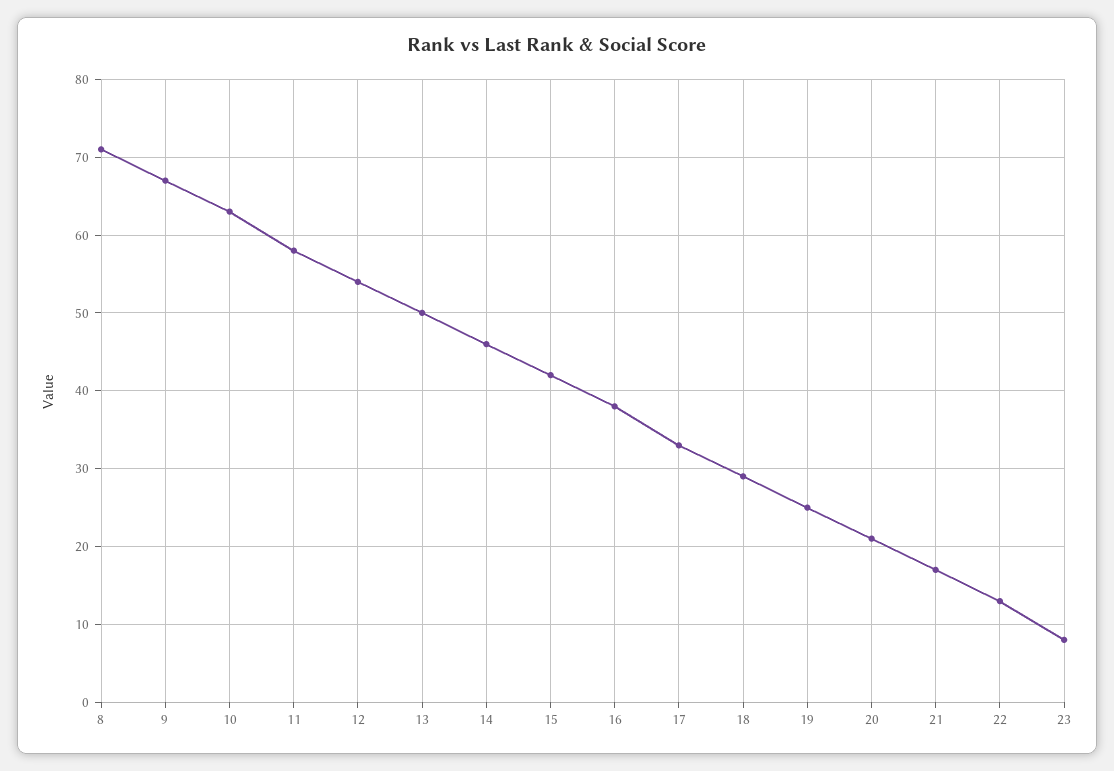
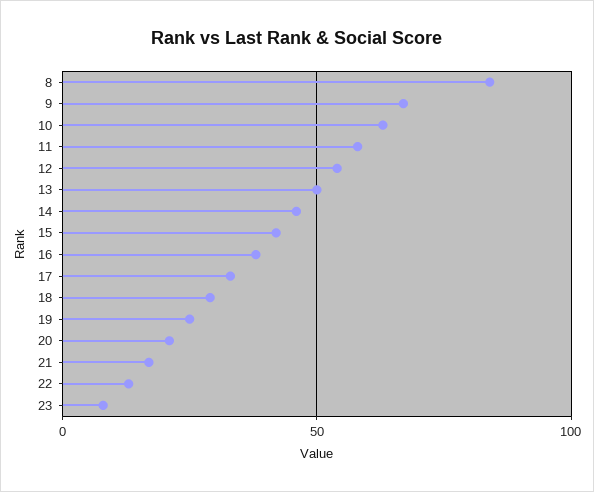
8: 71 -> 85

